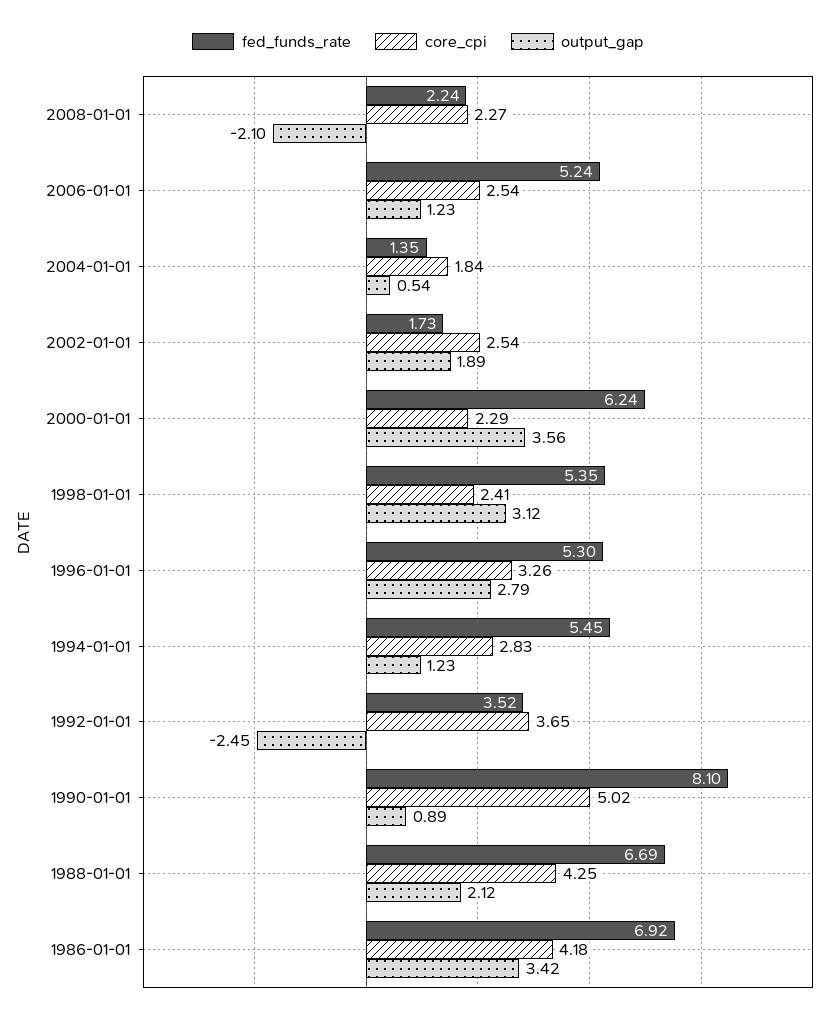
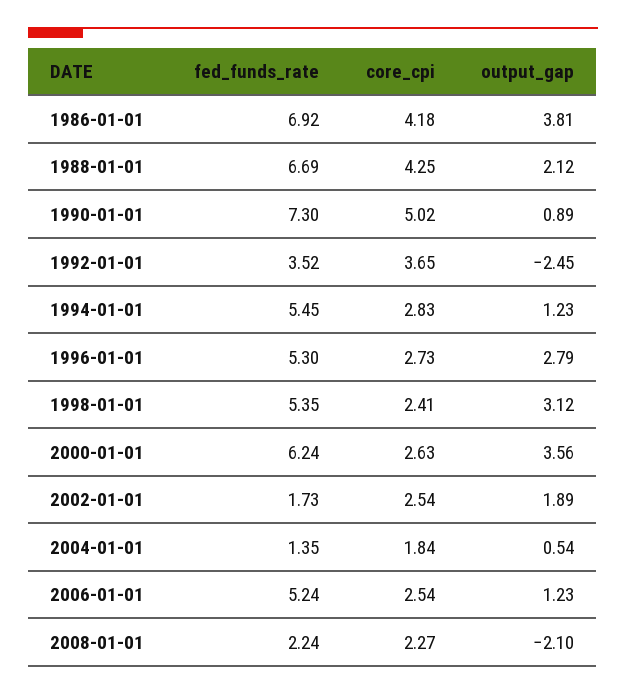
core_cpi, 2000-01-01: 2.29 -> 2.63
core_cpi, 1996-01-01: 3.26 -> 2.73
fed_funds_rate, 1990-01-01: 8.1 -> 7.3
output_gap, 1986-01-01: 3.42 -> 3.81

